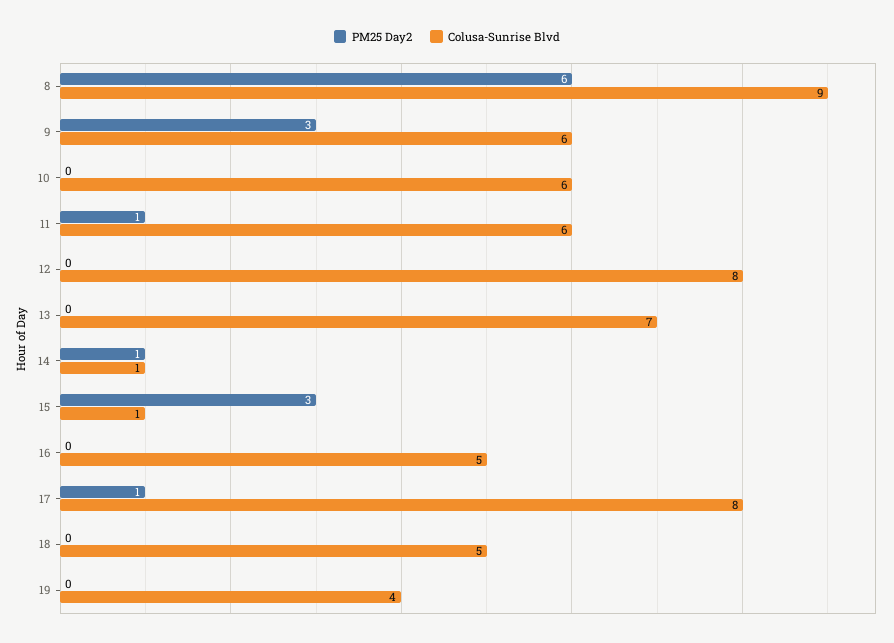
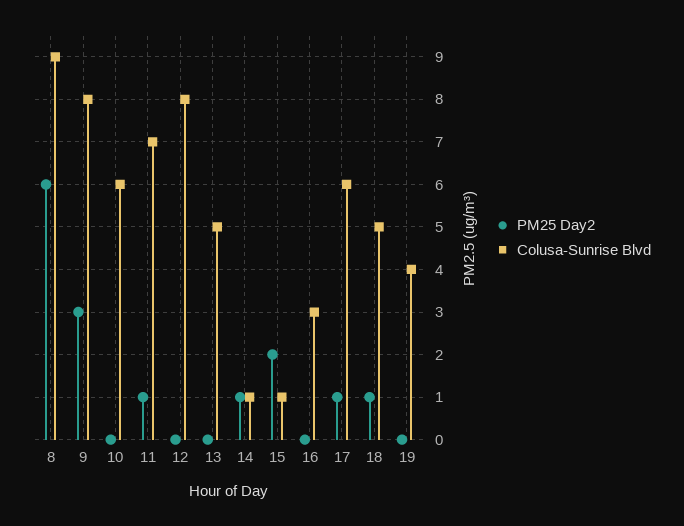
Colusa-Sunrise Blvd, 9: 6 -> 8
Colusa-Sunrise Blvd, 11: 6 -> 7
Colusa-Sunrise Blvd, 13: 7 -> 5
PM25 Day2, 15: 3 -> 2
Colusa-Sunrise Blvd, 16: 5 -> 3
Colusa-Sunrise Blvd, 17: 8 -> 6
PM25 Day2, 18: 0 -> 1

